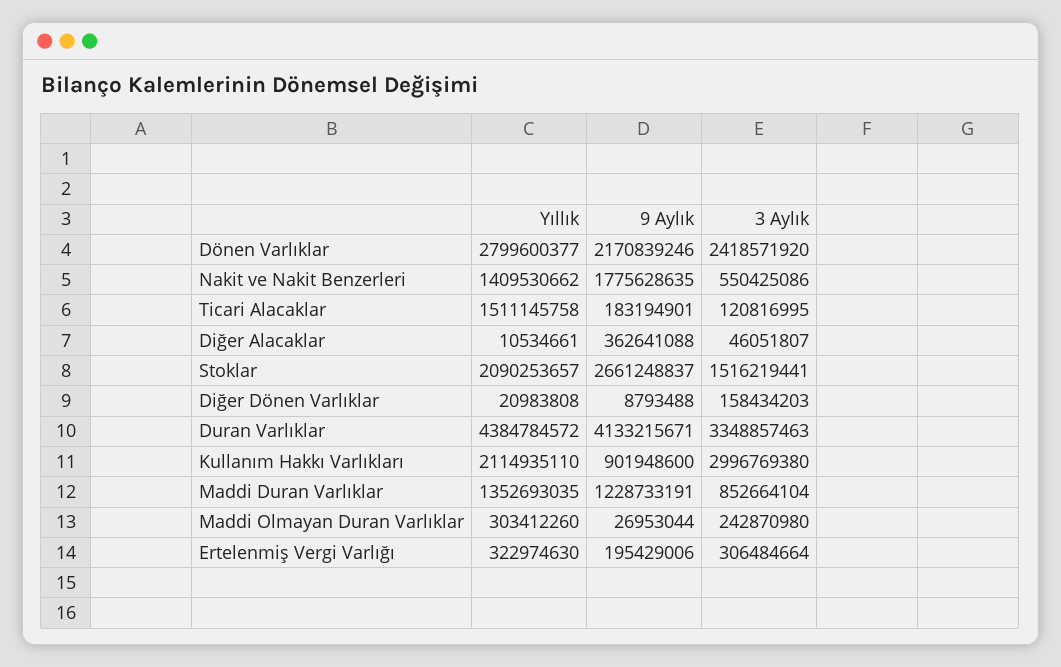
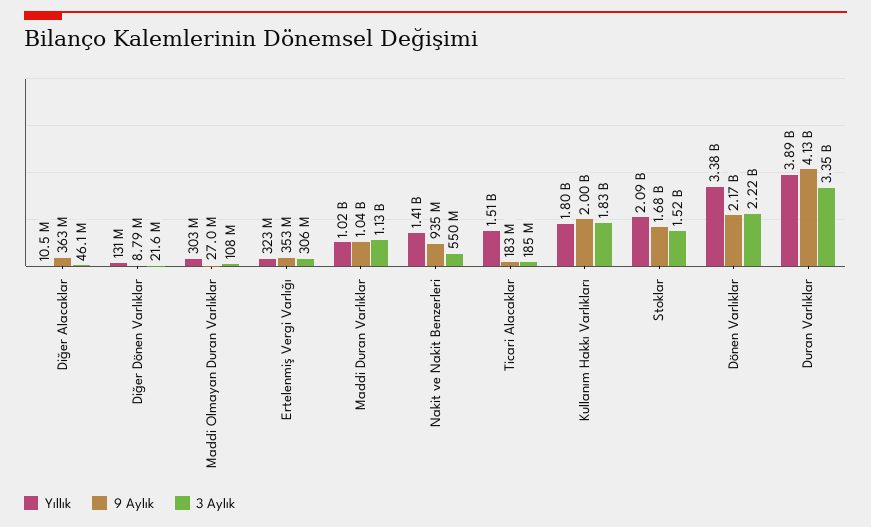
Yıllık, Dönen Varlıklar: 2799600377 -> 3380000000
3 Aylık, Dönen Varlıklar: 2418571920 -> 2220000000
9 Aylık, Nakit ve Nakit Benzerleri: 1775628635 -> 935000000
3 Aylık, Ticari Alacaklar: 120816995 -> 185000000
9 Aylık, Stoklar: 2661248837 -> 1680000000
Yıllık, Diğer Dönen Varlıklar: 20983808 -> 131000000
3 Aylık, Diğer Dönen Varlıklar: 158434203 -> 21600000
Yıllık, Duran Varlıklar: 4384784572 -> 3890000000
Yıllık, Kullanım Hakkı Varlıkları: 2114935110 -> 1800000000
9 Aylık, Kullanım Hakkı Varlıkları: 901948600 -> 2000000000
3 Aylık, Kullanım Hakkı Varlıkları: 2996769380 -> 1830000000
Yıllık, Maddi Duran Varlıklar: 1352693035 -> 1020000000
9 Aylık, Maddi Duran Varlıklar: 1228733191 -> 1040000000
3 Aylık, Maddi Duran Varlıklar: 852664104 -> 1130000000
3 Aylık, Maddi Olmayan Duran Varlıklar: 242870980 -> 108000000
9 Aylık, Ertelenmiş Vergi Varlığı: 195429006 -> 353000000

